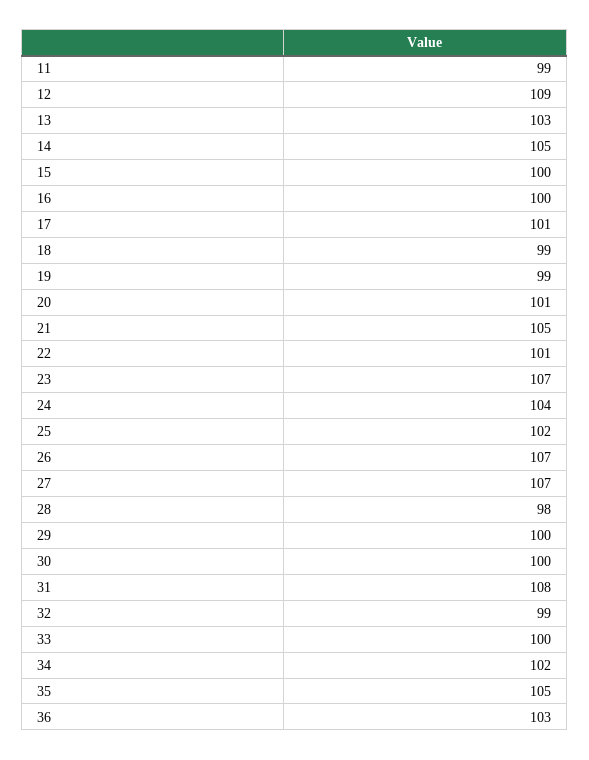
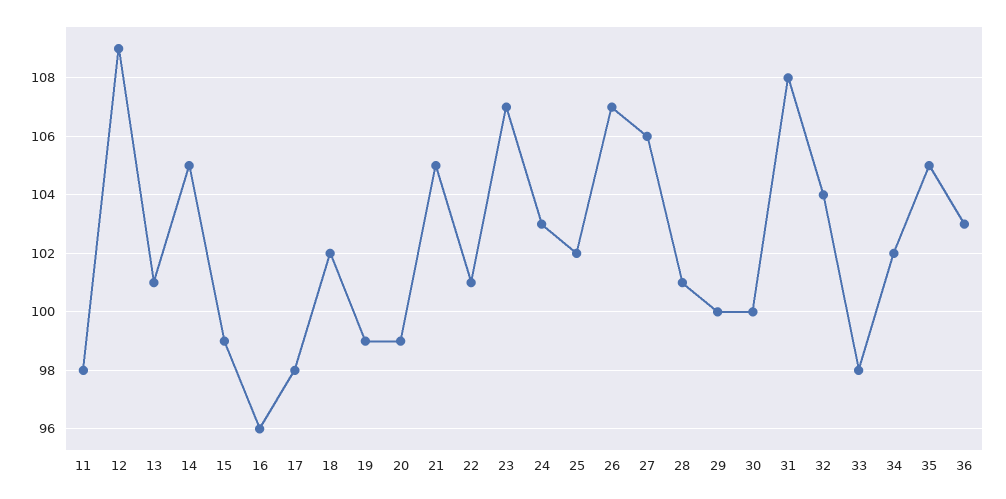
11: 99 -> 98
13: 103 -> 101
15: 100 -> 99
16: 100 -> 96
17: 101 -> 98
18: 99 -> 102
20: 101 -> 99
24: 104 -> 103
27: 107 -> 106
28: 98 -> 101
32: 99 -> 104
33: 100 -> 98

